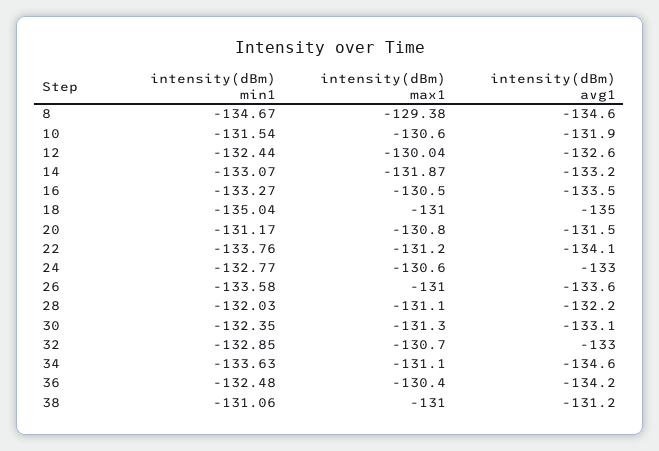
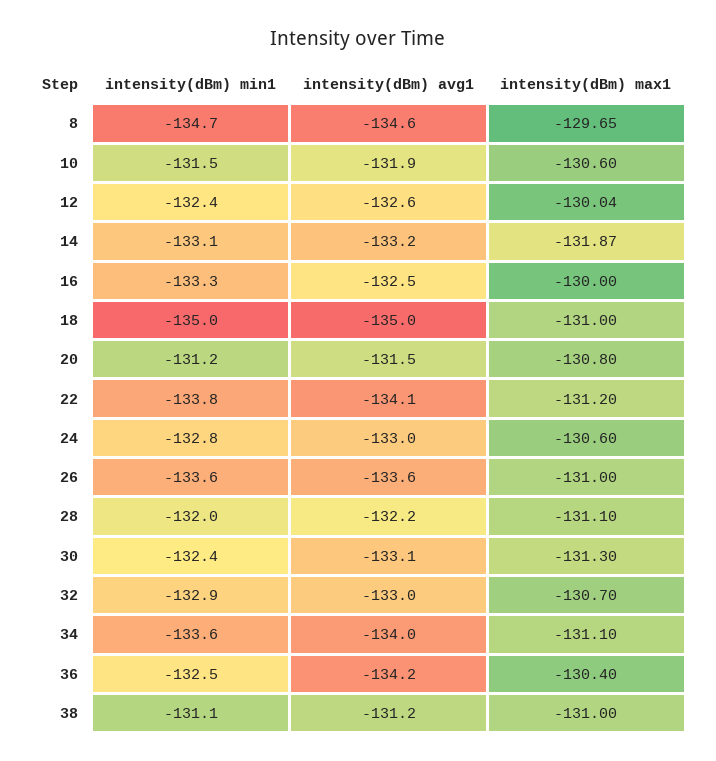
intensity(dBm) max1, 8: -129.38 -> -129.65
intensity(dBm) max1, 16: -130.5 -> -130
intensity(dBm) avg1, 16: -133.5 -> -132.5
intensity(dBm) avg1, 34: -134.6 -> -134

